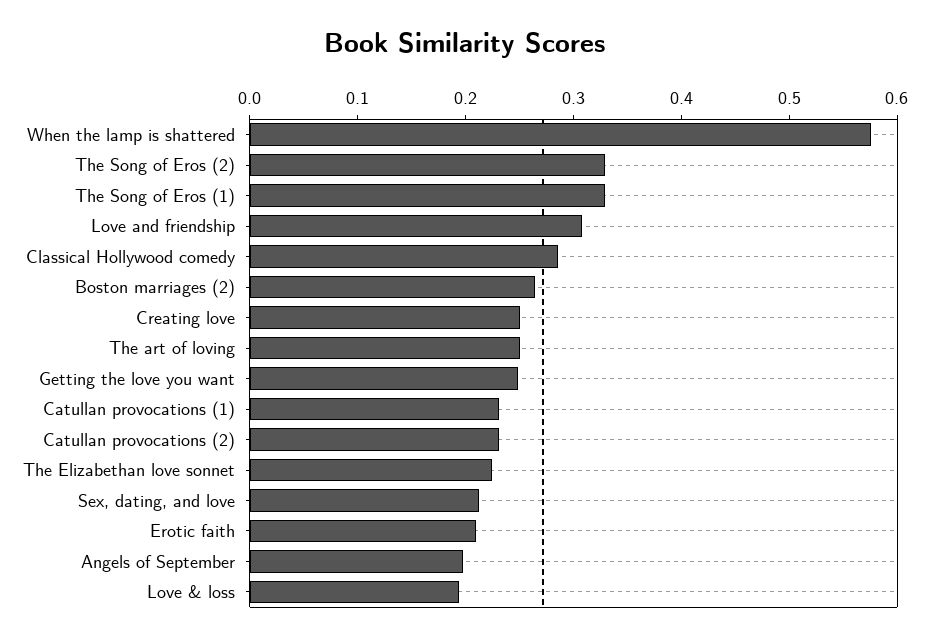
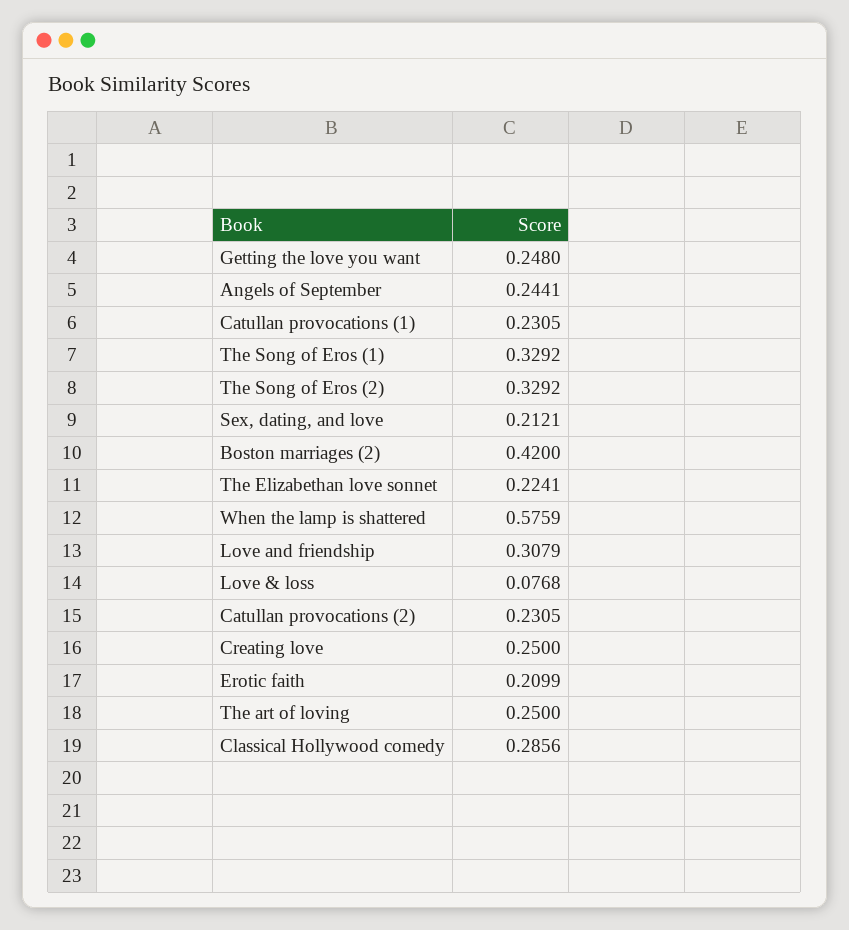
Boston marriages (2): 0.26 -> 0.42
Angels of September: 0.2 -> 0.2441
Love & loss: 0.2 -> 0.0768

